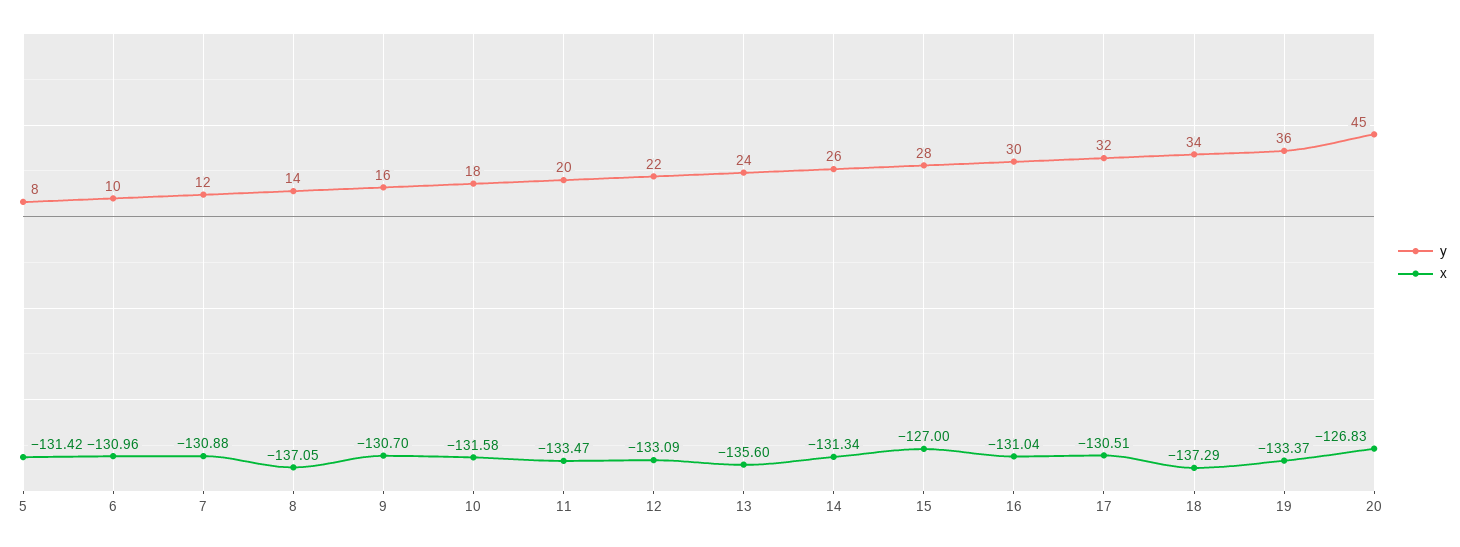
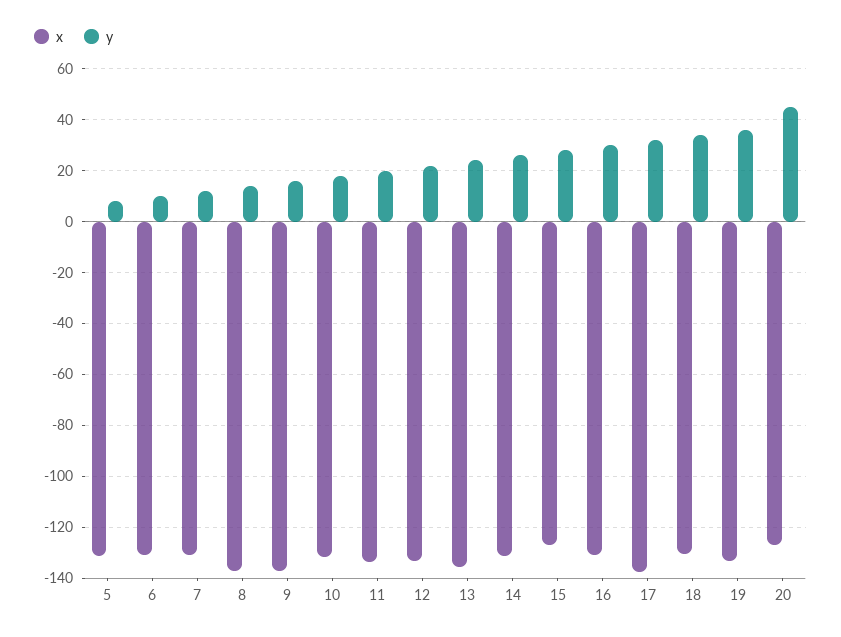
x, 9: -130.7 -> -137.5
x, 17: -130.51 -> -137.5
x, 18: -137.29 -> -130

